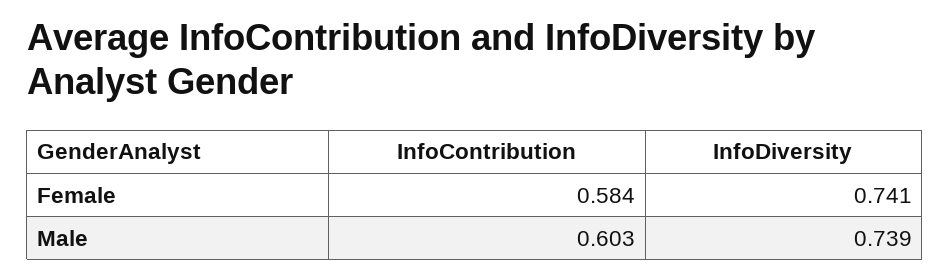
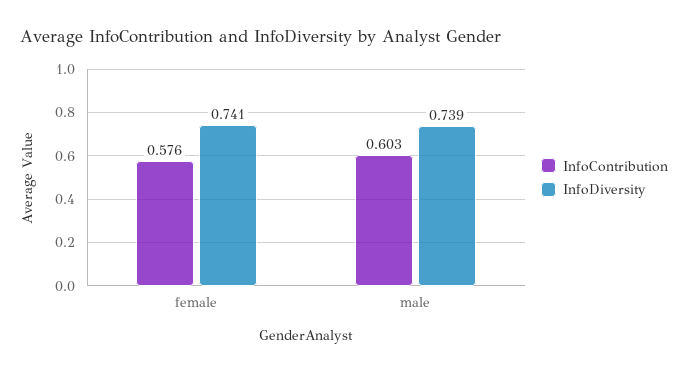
InfoContribution, Female: 0.584 -> 0.576

